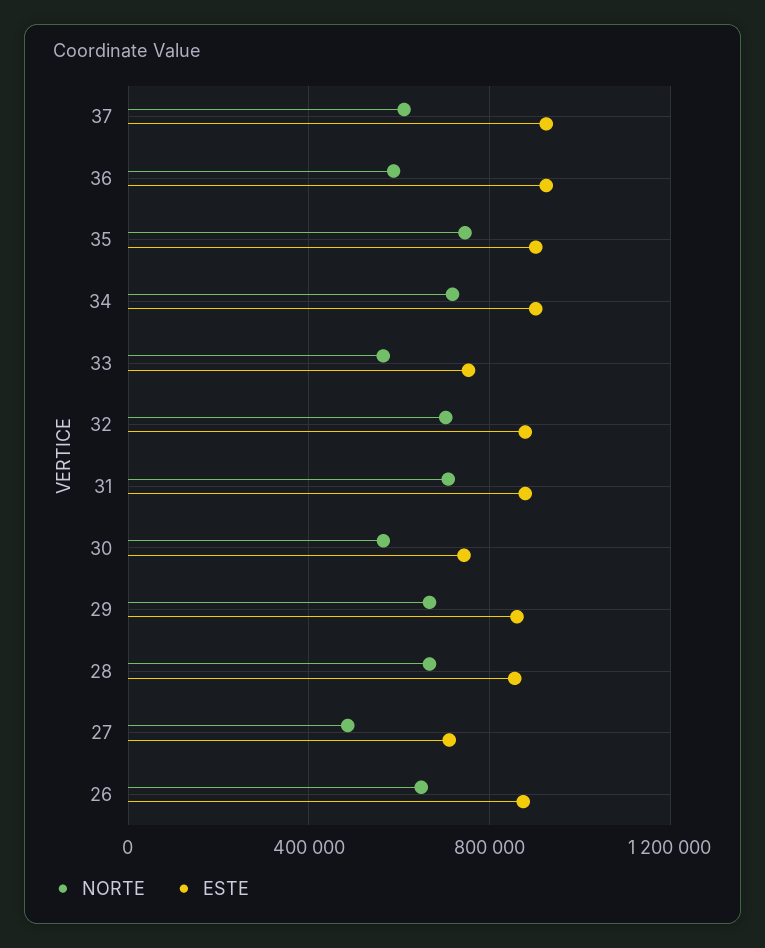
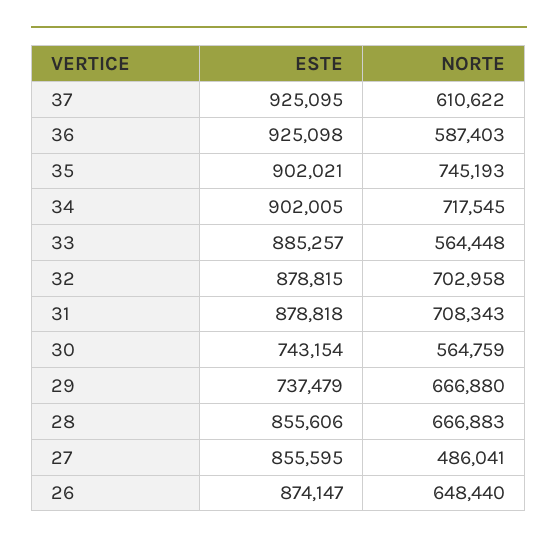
ESTE, 33: 750000 -> 885257
ESTE, 29: 850000 -> 737479
ESTE, 27: 700000 -> 855595

